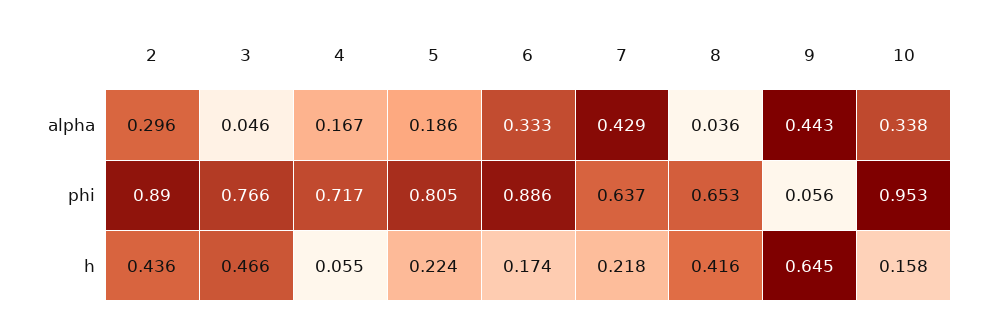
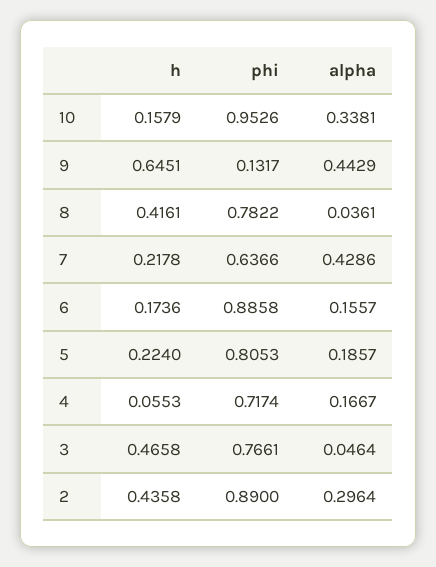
6, alpha: 0.333 -> 0.1557
8, phi: 0.653 -> 0.7822
9, phi: 0.056 -> 0.1317

